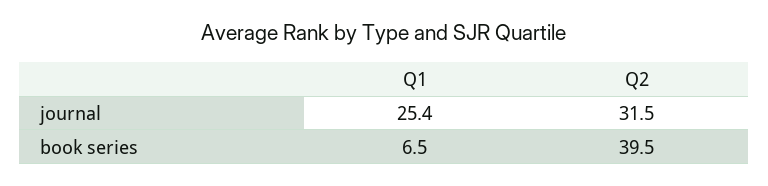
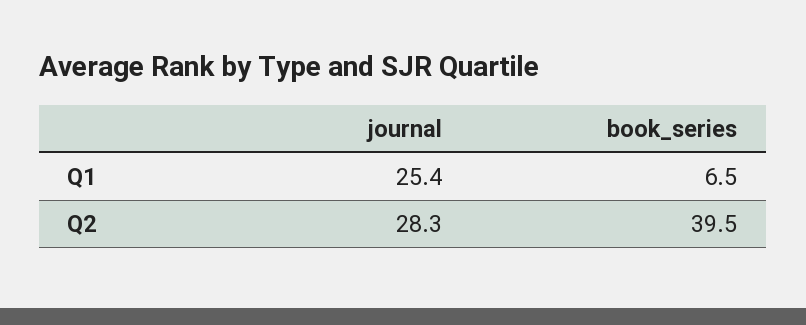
Q2, journal: 31.5 -> 28.3

